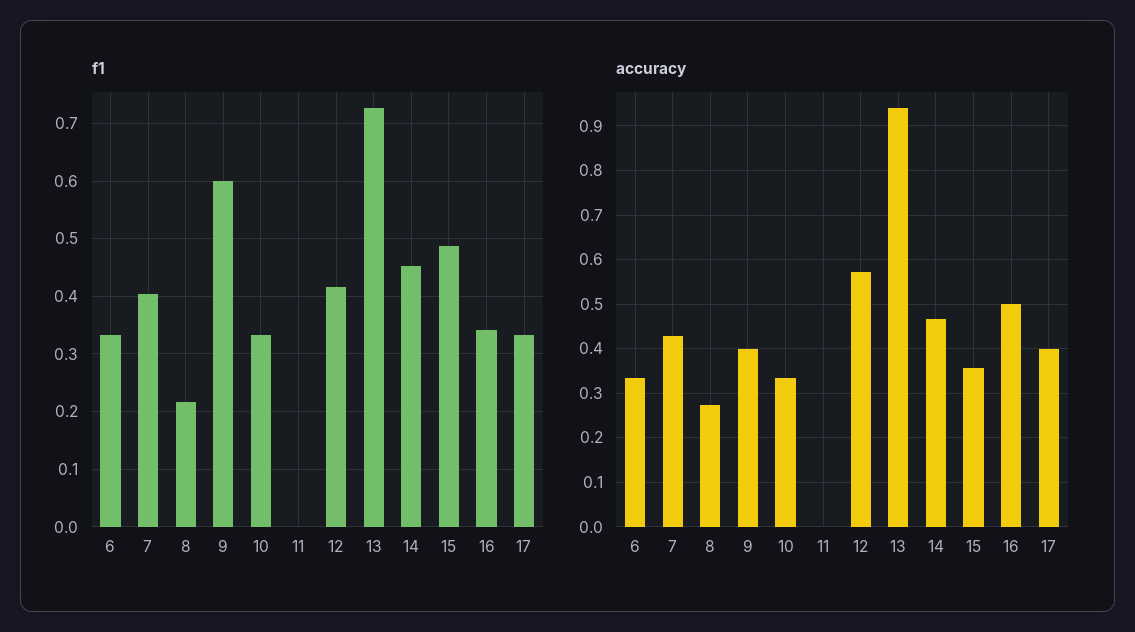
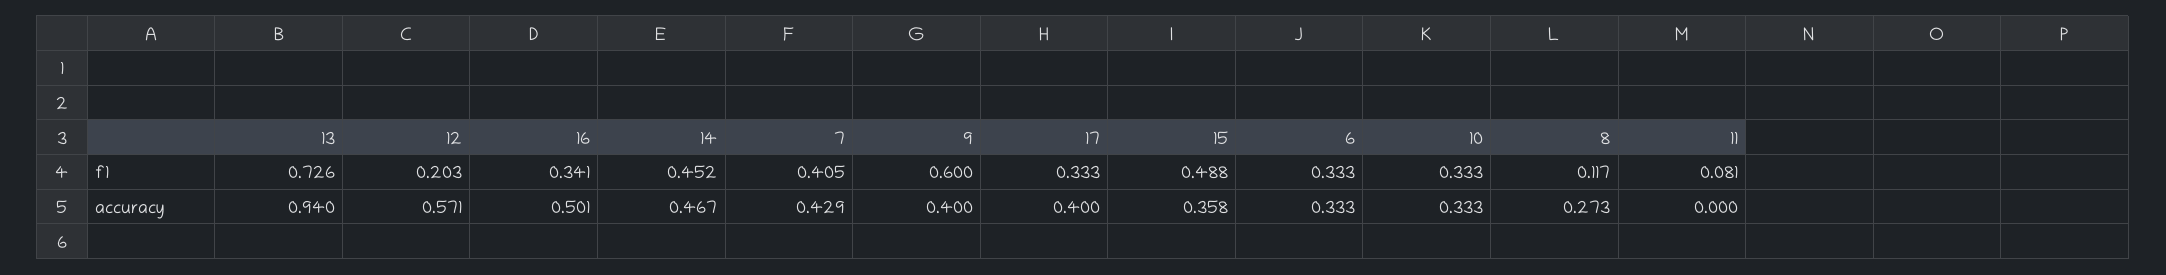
f1, 8: 0.22 -> 0.117
f1, 11: 0 -> 0.081
f1, 12: 0.42 -> 0.203

